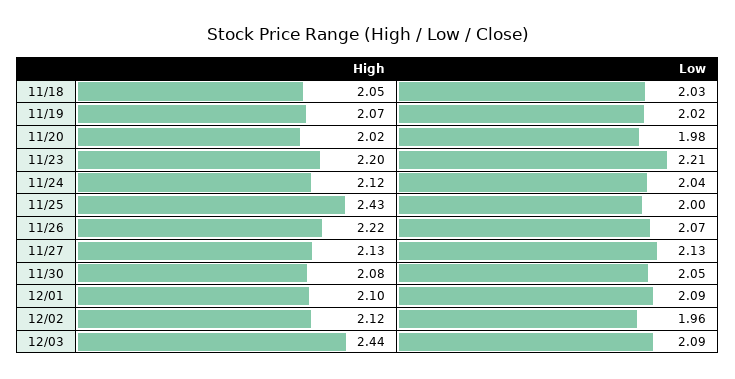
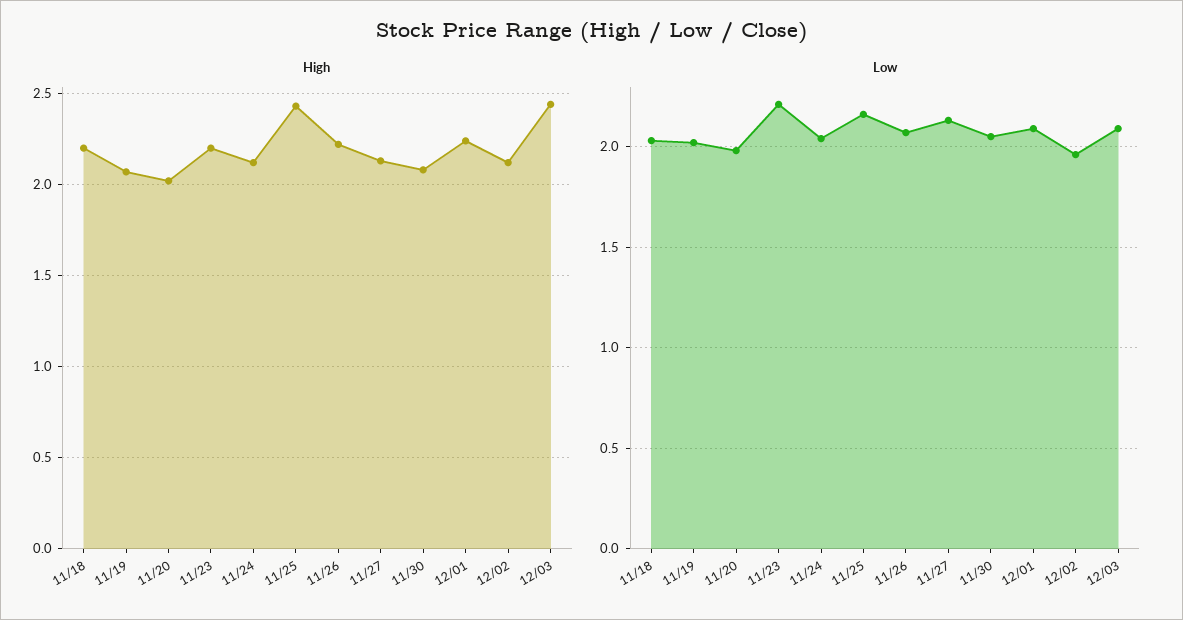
High, 11/18: 2.05 -> 2.2
Low, 11/25: 2 -> 2.15
High, 12/01: 2.1 -> 2.25

